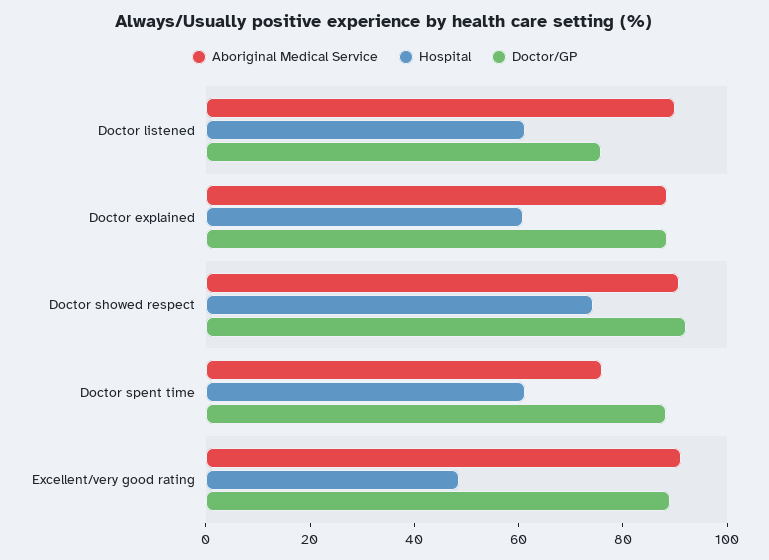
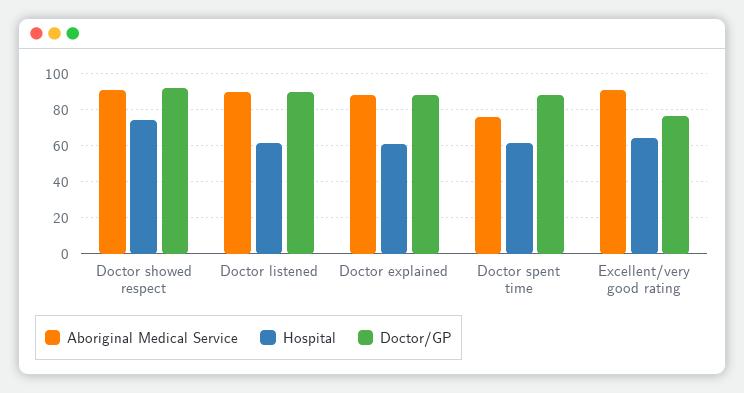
Doctor/GP, Doctor listened: 75 -> 90
Hospital, Excellent/very good rating: 50 -> 65
Doctor/GP, Excellent/very good rating: 90 -> 75

